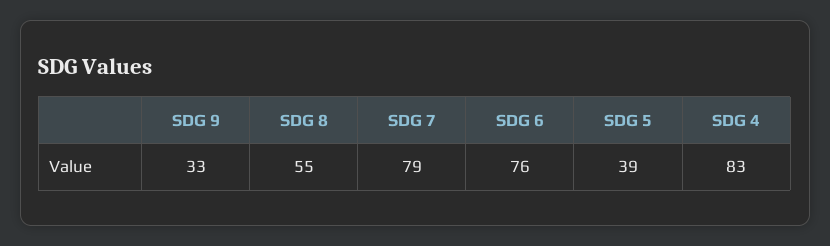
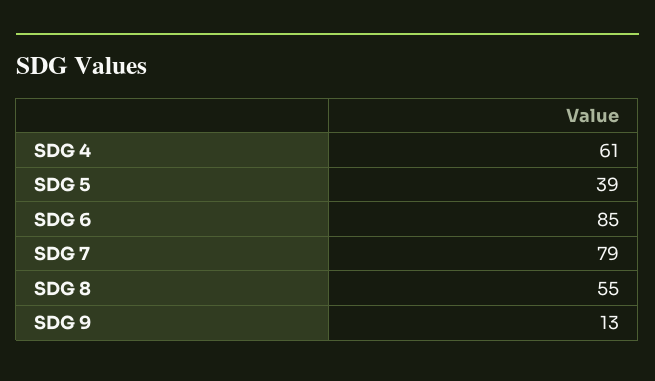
SDG 9: 33 -> 13
SDG 6: 76 -> 85
SDG 4: 83 -> 61

